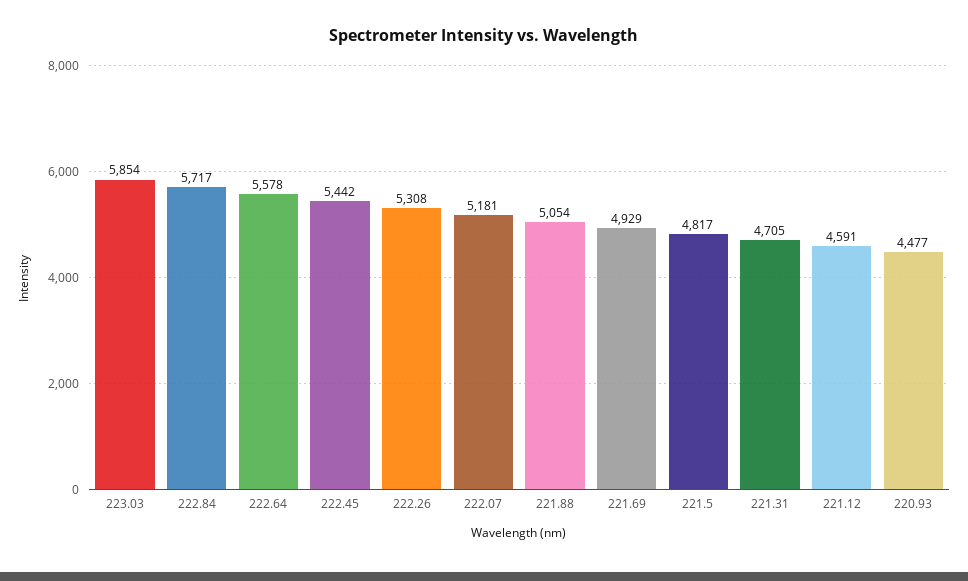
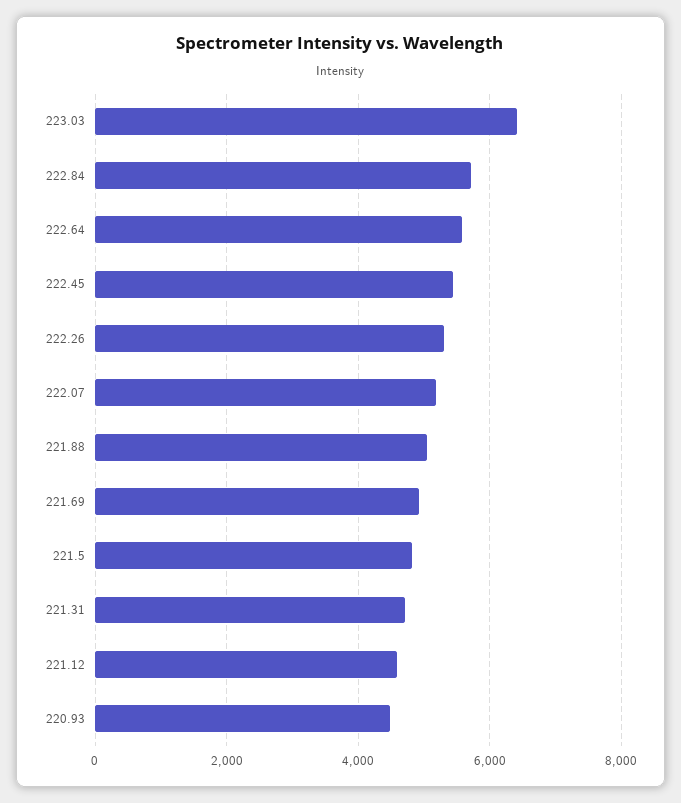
223.03: 5854 -> 6400

